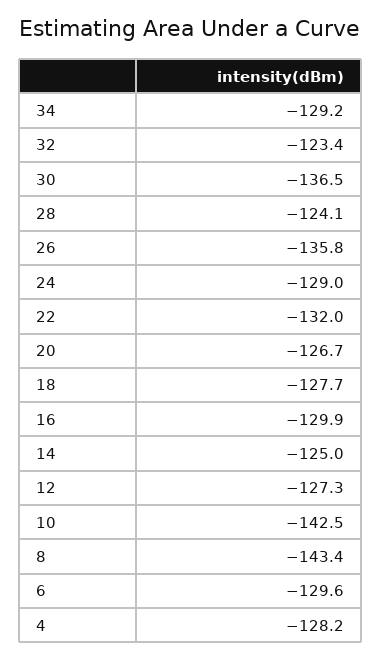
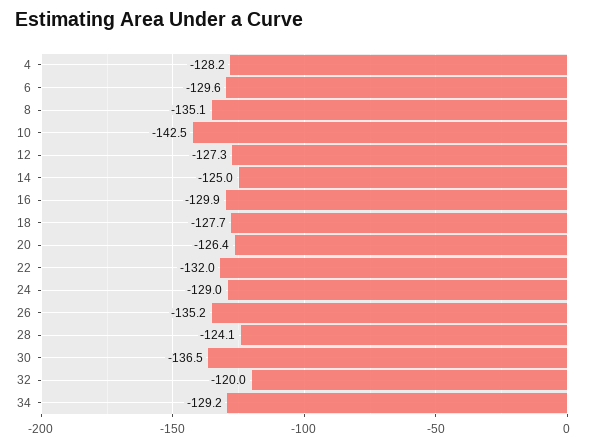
32: -123.4 -> -120
26: -135.8 -> -135.2
20: -126.7 -> -126.4
8: -143.4 -> -135.1

